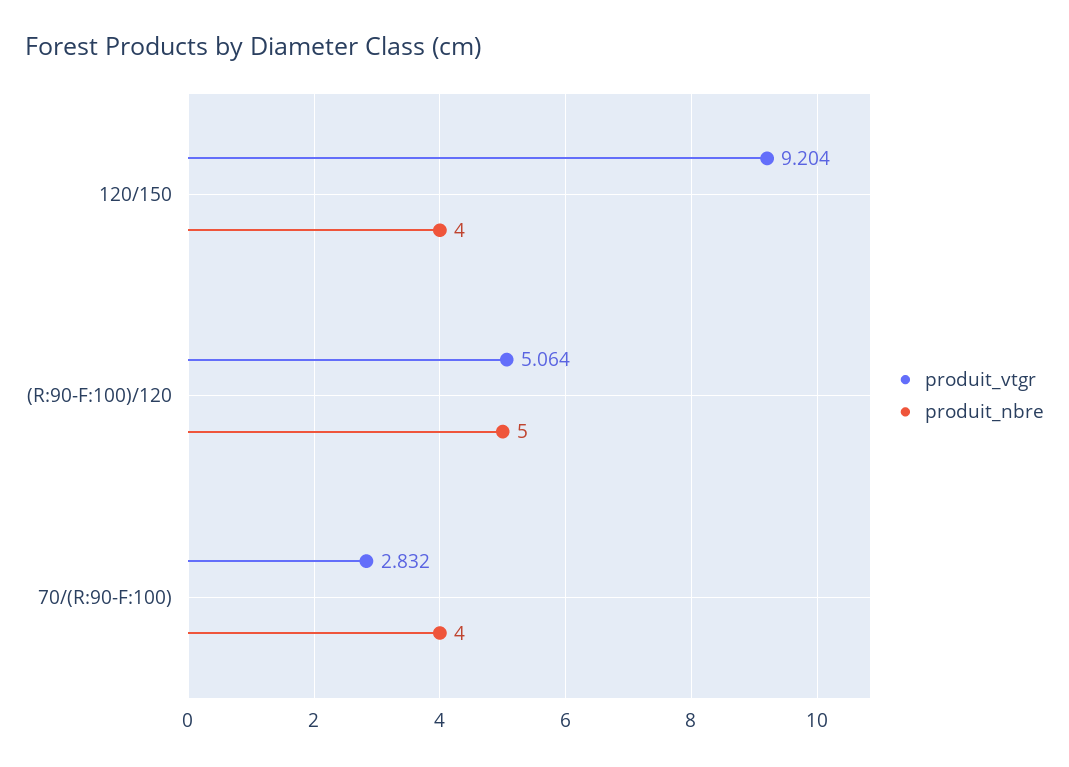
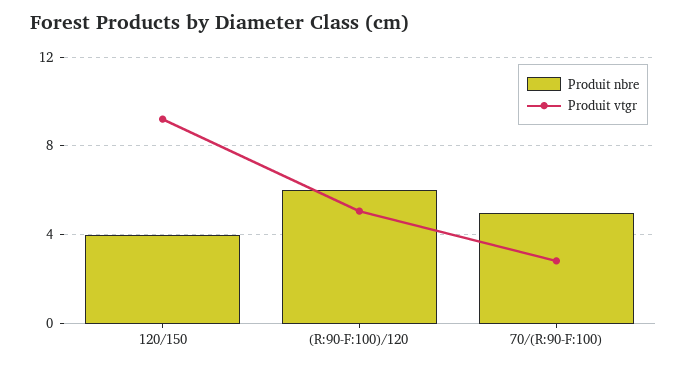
produit_nbre, (R:90-F:100)/120: 5 -> 6
produit_nbre, 70/(R:90-F:100): 4 -> 5

